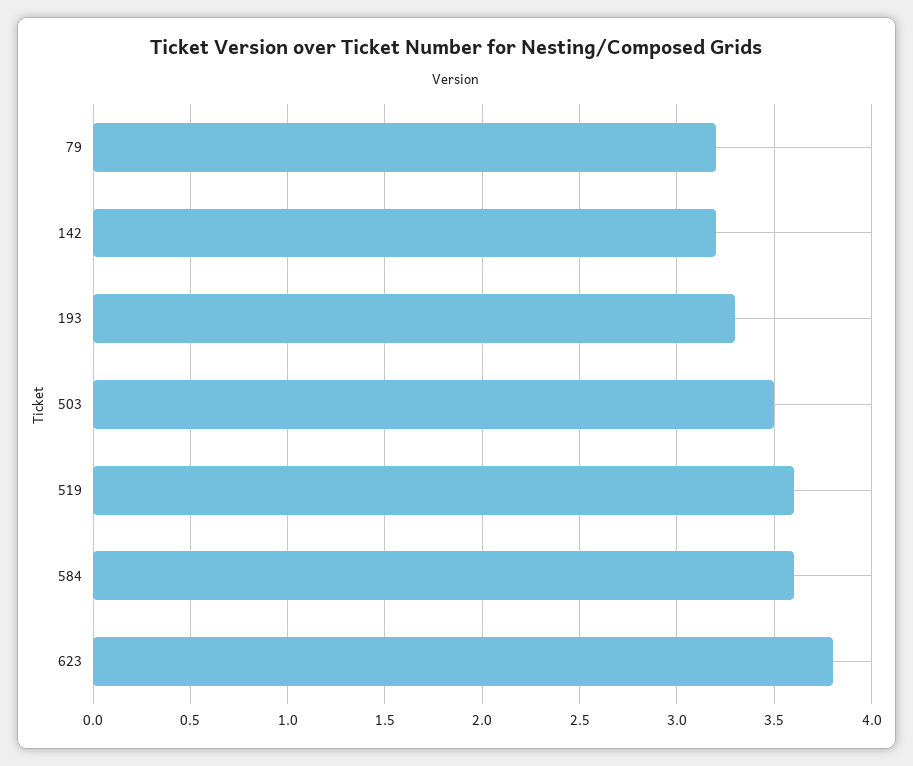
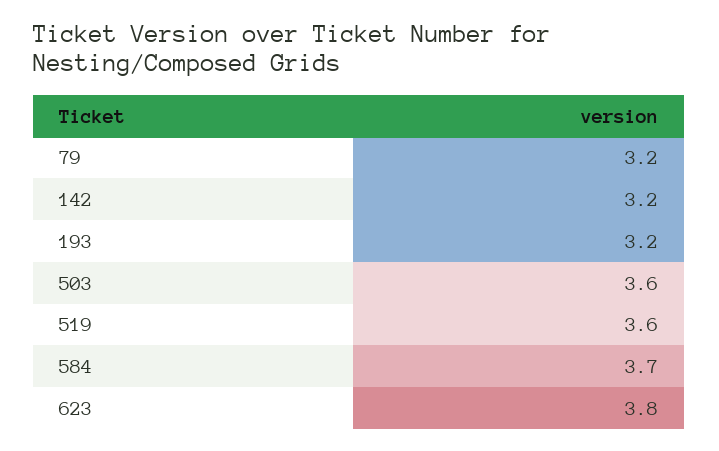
193: 3.3 -> 3.2
503: 3.5 -> 3.6
584: 3.6 -> 3.7

